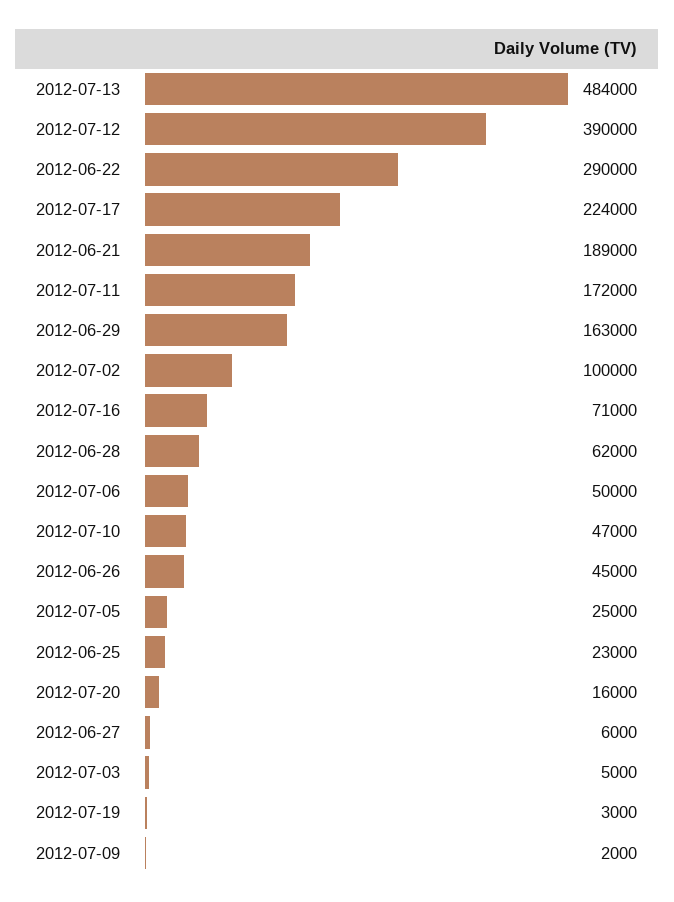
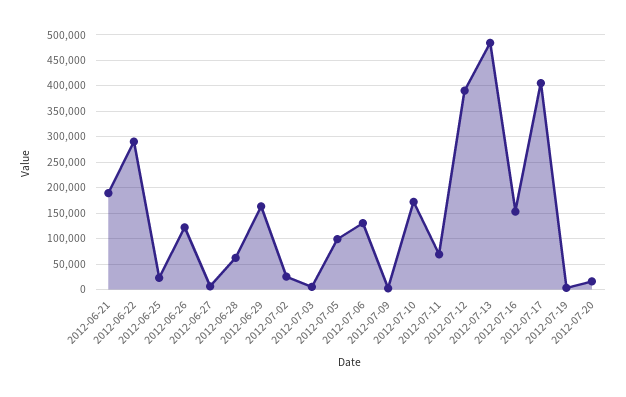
2012-07-17: 224000 -> 400000
2012-07-11: 172000 -> 75000
2012-07-02: 100000 -> 25000
2012-07-16: 71000 -> 150000
2012-07-06: 50000 -> 125000
2012-07-10: 47000 -> 175000
2012-06-26: 45000 -> 125000
2012-07-05: 25000 -> 100000

